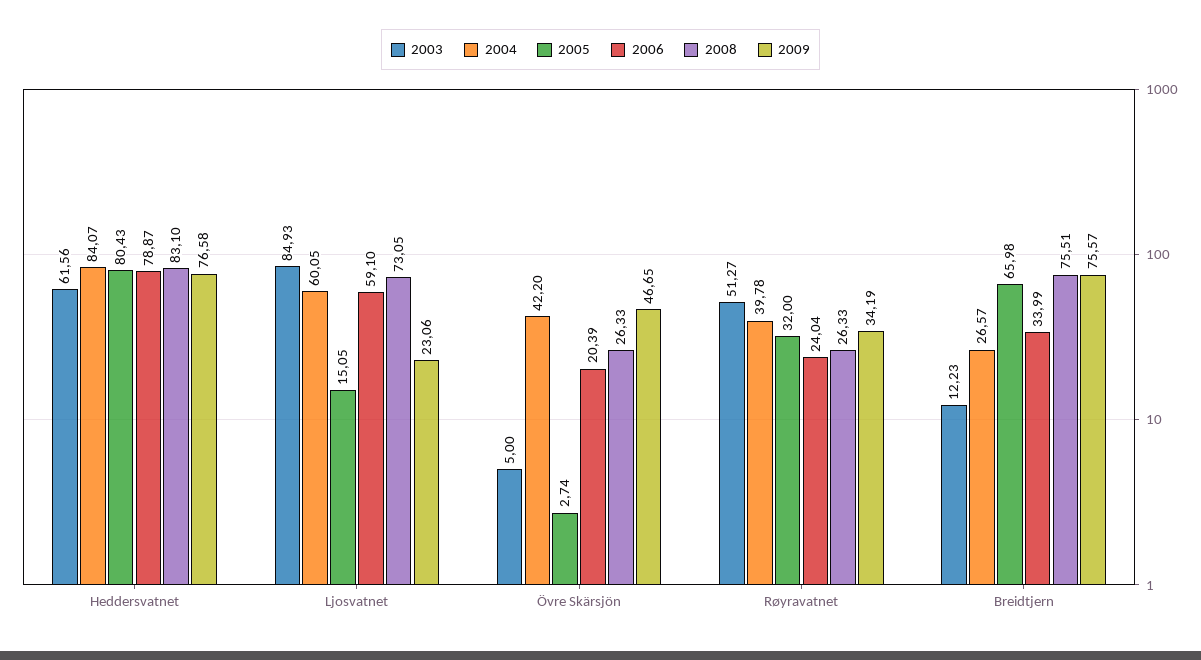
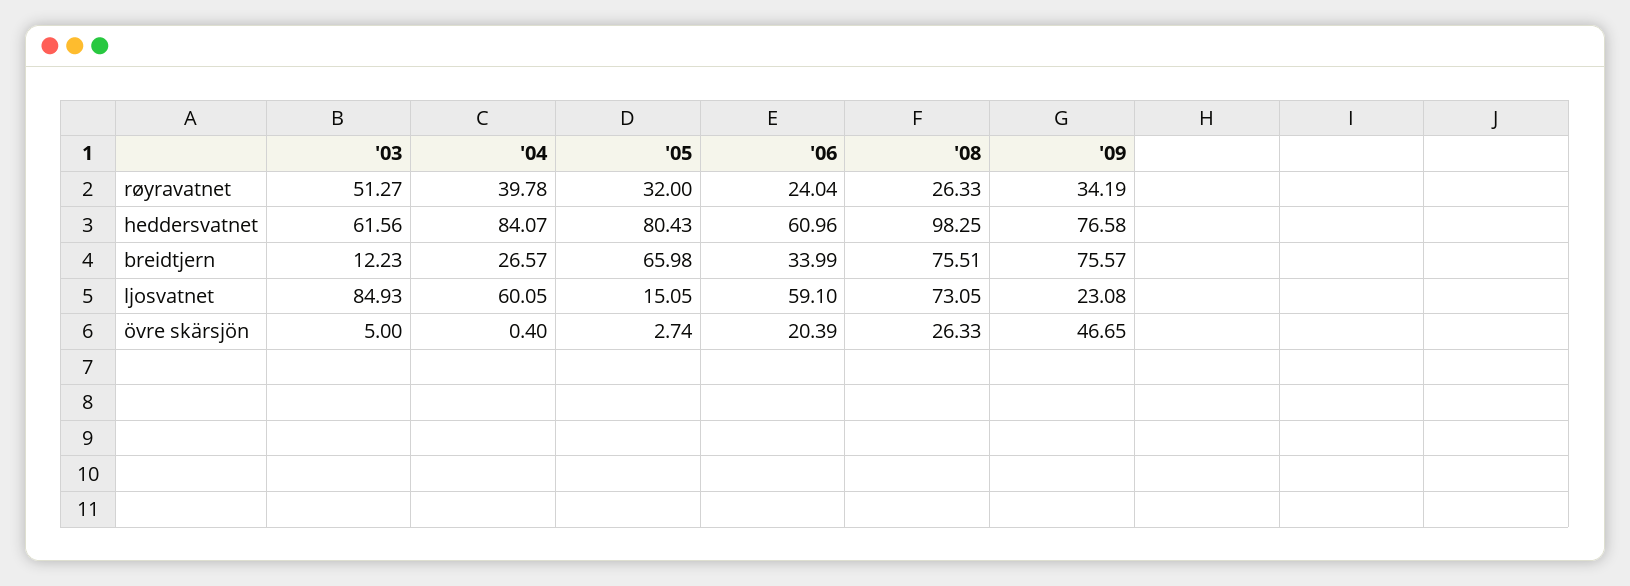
2006, Heddersvatnet: 78.87 -> 60.96
2008, Heddersvatnet: 83.1 -> 98.25
2009, Ljosvatnet: 23.06 -> 23.08
2004, Övre Skärsjön: 42.2 -> 0.4

